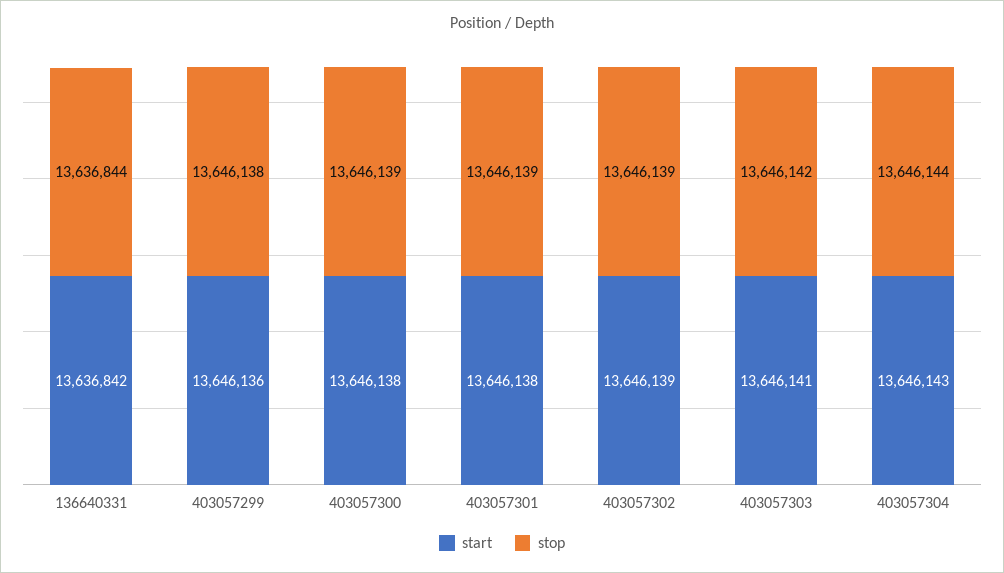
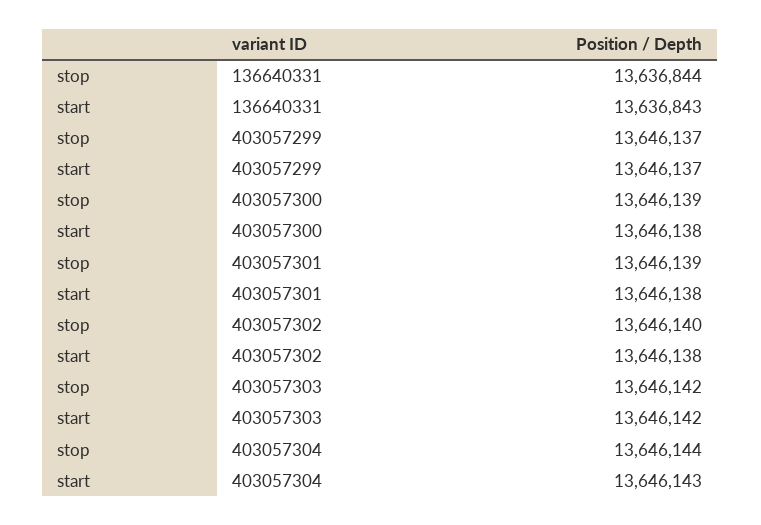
start, 136640331: 13636842 -> 13636843
start, 403057299: 13646136 -> 13646137
stop, 403057299: 13646138 -> 13646137
start, 403057302: 13646139 -> 13646138
stop, 403057302: 13646139 -> 13646140
start, 403057303: 13646141 -> 13646142

